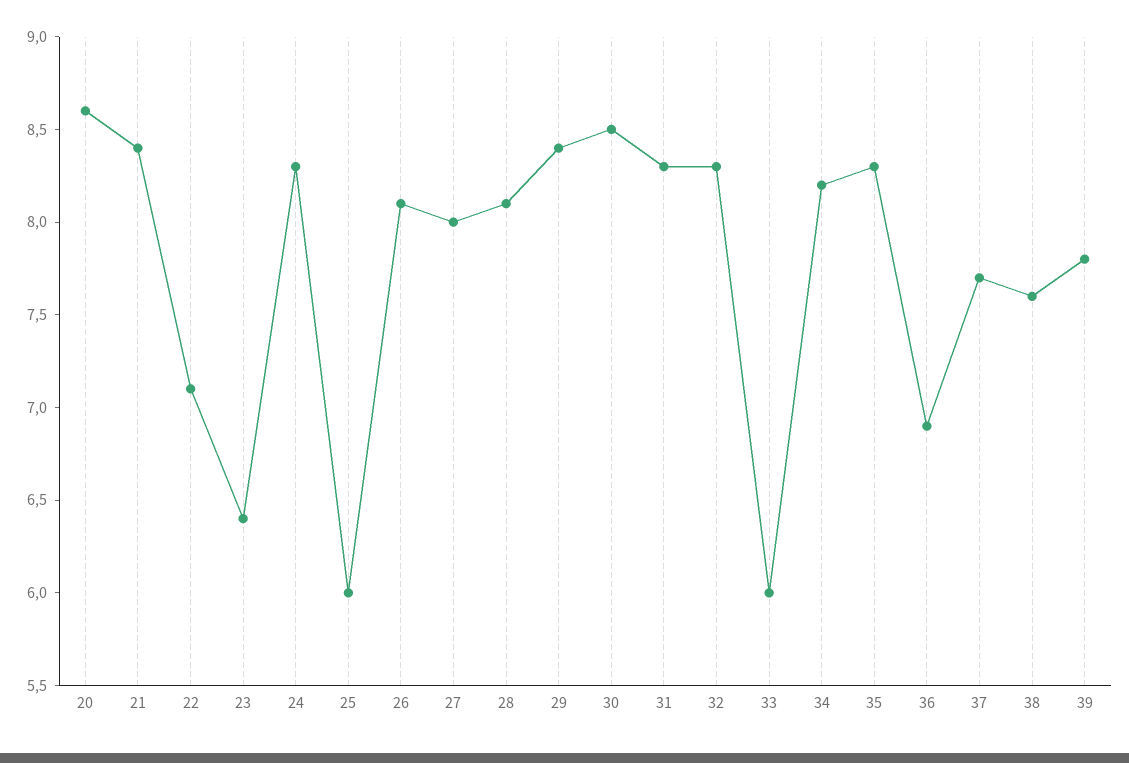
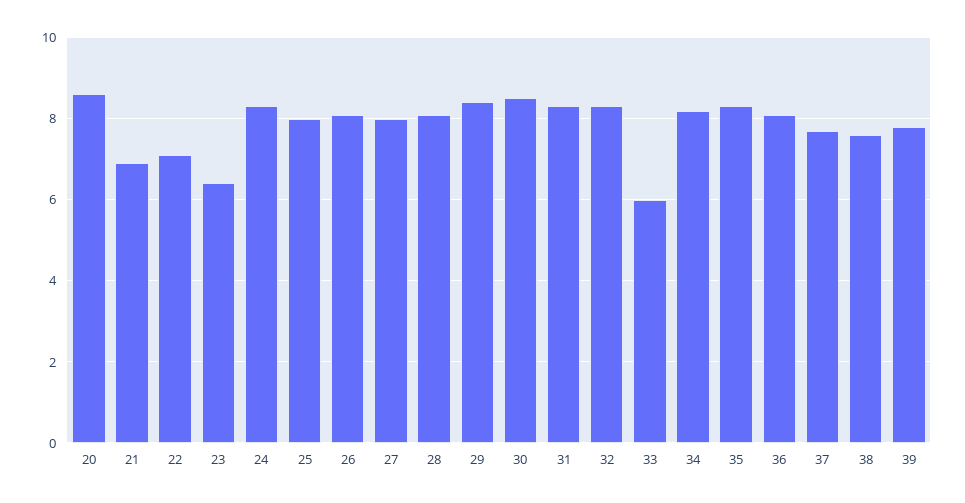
21: 8.4 -> 7
25: 6 -> 8
36: 6.9 -> 8

